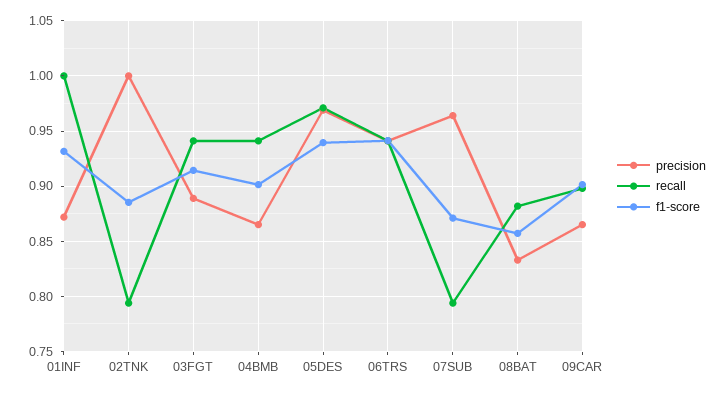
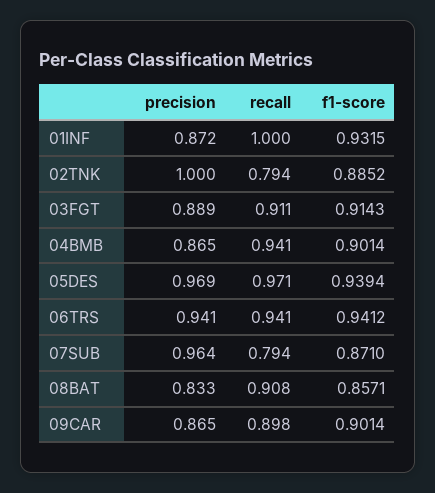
recall, 03FGT: 0.94 -> 0.911
recall, 08BAT: 0.88 -> 0.908

